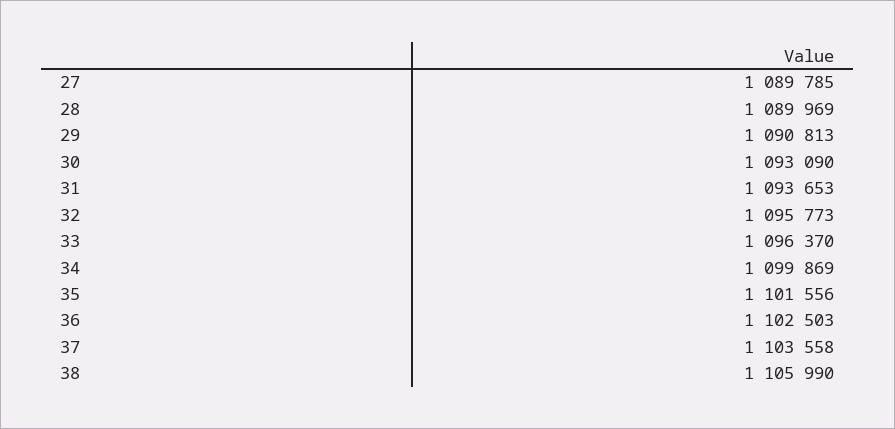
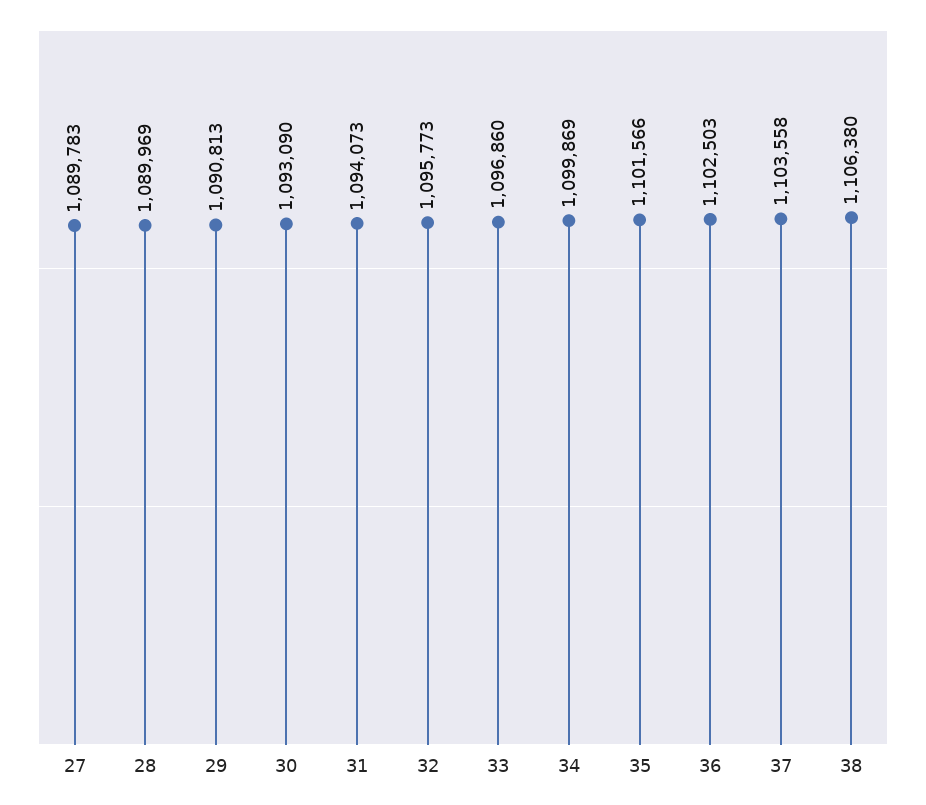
27: 1089785 -> 1089783
31: 1093653 -> 1094073
33: 1096370 -> 1096860
35: 1101556 -> 1101566
38: 1105990 -> 1106380

